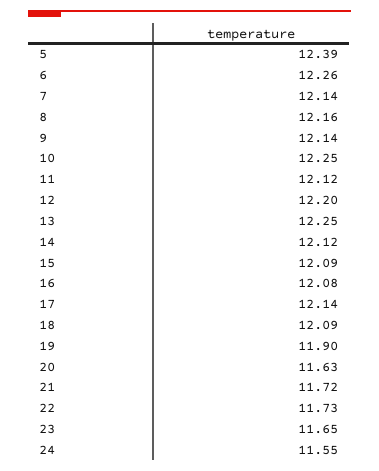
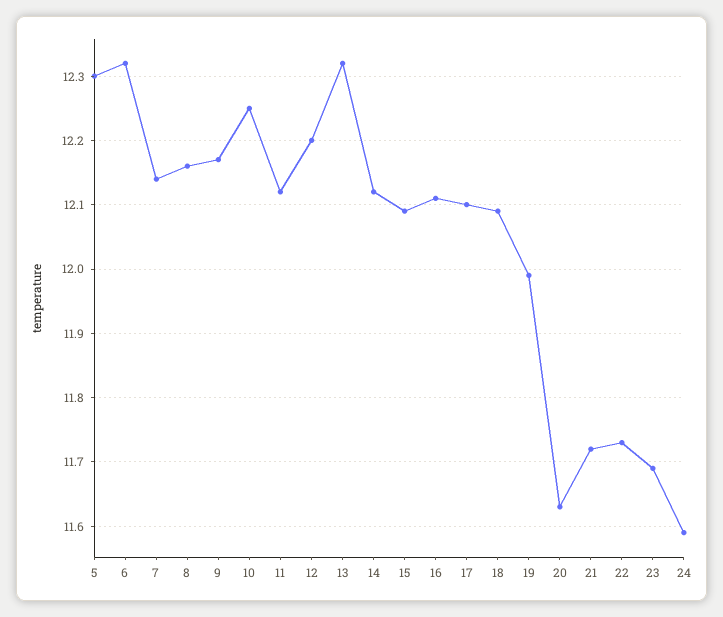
5: 12.39 -> 12.3
6: 12.26 -> 12.32
9: 12.14 -> 12.17
13: 12.25 -> 12.32
16: 12.08 -> 12.11
17: 12.14 -> 12.1
19: 11.9 -> 11.99
23: 11.65 -> 11.69
24: 11.55 -> 11.59

